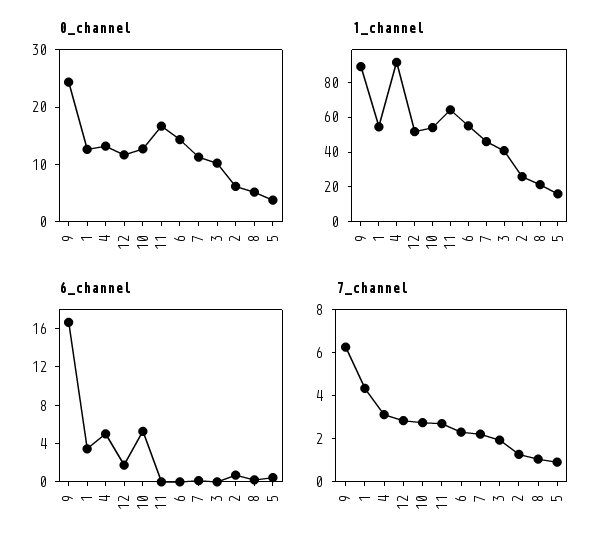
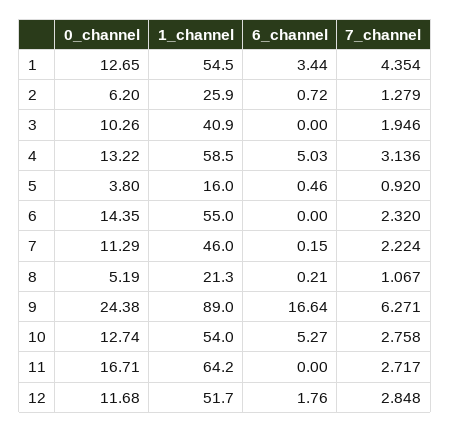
1_channel, 4: 90 -> 58.5

